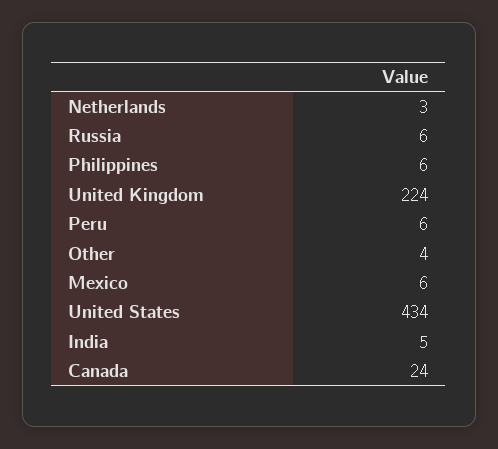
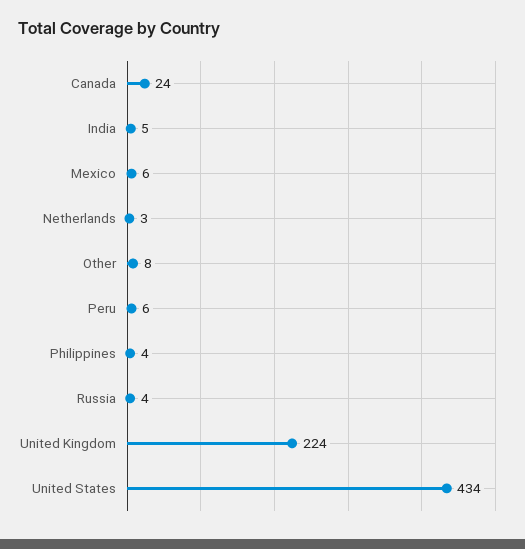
Russia: 6 -> 4
Philippines: 6 -> 4
Other: 4 -> 8

